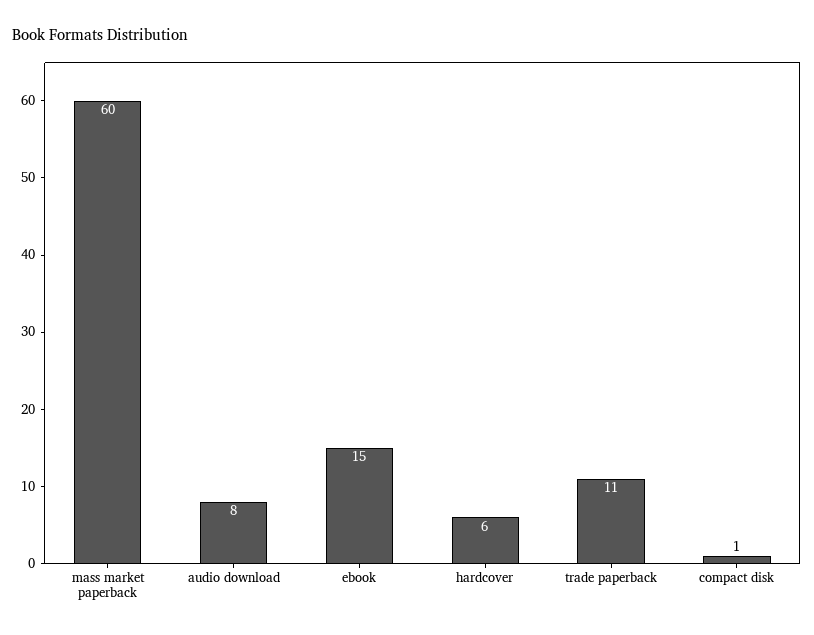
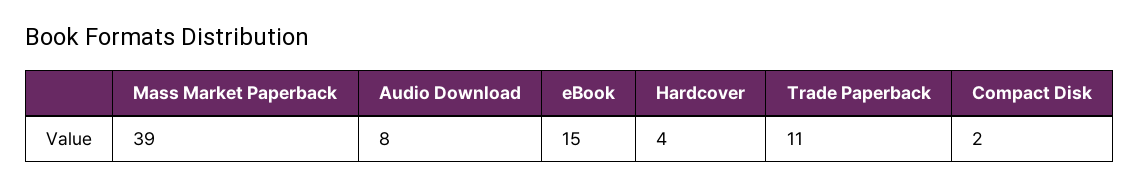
mass market paperback: 60 -> 39
hardcover: 6 -> 4
compact disk: 1 -> 2

